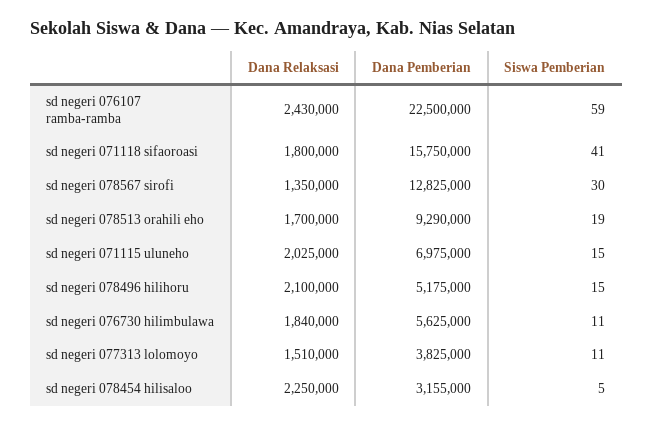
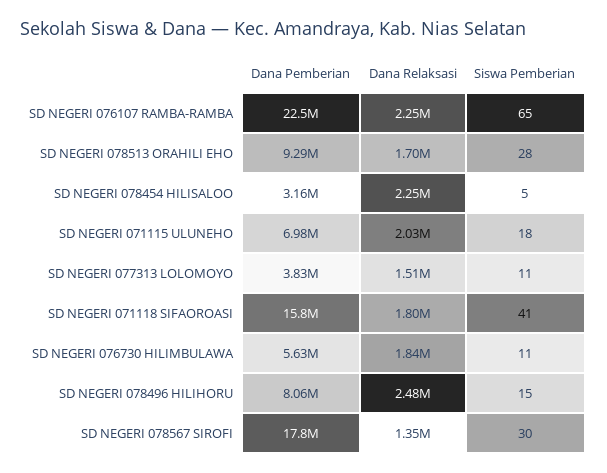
Dana Relaksasi, sd negeri 076107 ramba-ramba: 2430000 -> 2250000
Siswa Pemberian, sd negeri 076107 ramba-ramba: 59 -> 65
Dana Pemberian, sd negeri 078567 sirofi: 12825000 -> 17800000
Siswa Pemberian, sd negeri 078513 orahili eho: 19 -> 28
Siswa Pemberian, sd negeri 071115 uluneho: 15 -> 18
Dana Relaksasi, sd negeri 078496 hilihoru: 2100000 -> 2480000
Dana Pemberian, sd negeri 078496 hilihoru: 5175000 -> 8060000

